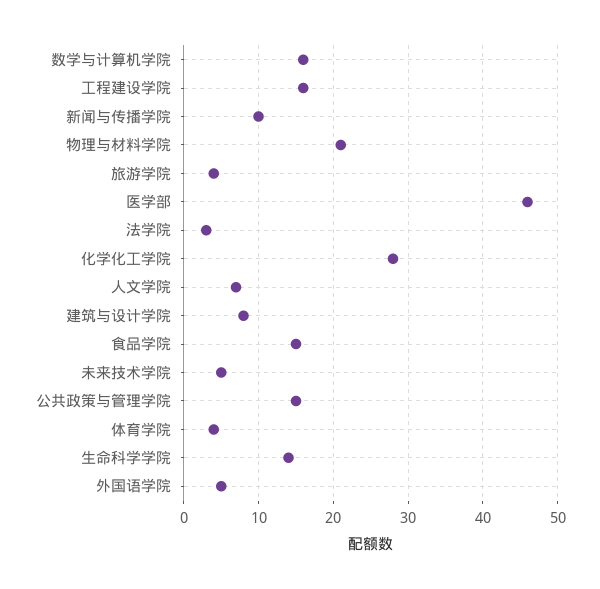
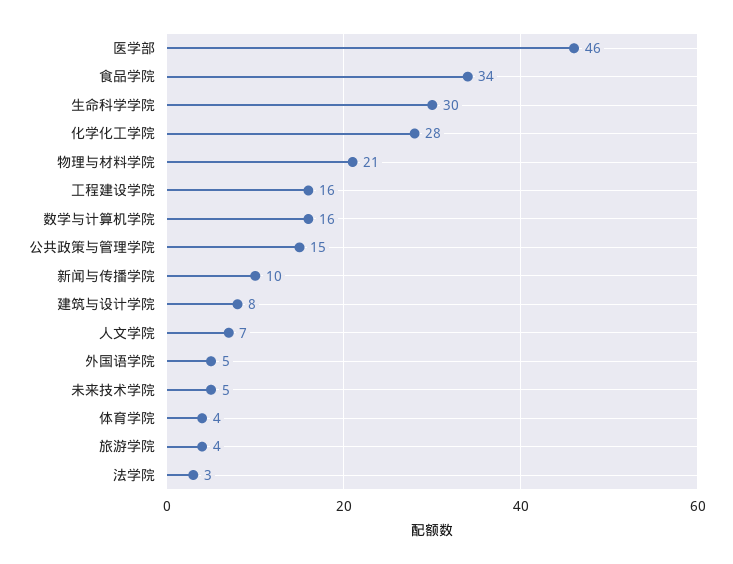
食品学院: 15 -> 34
生命科学学院: 14 -> 30

